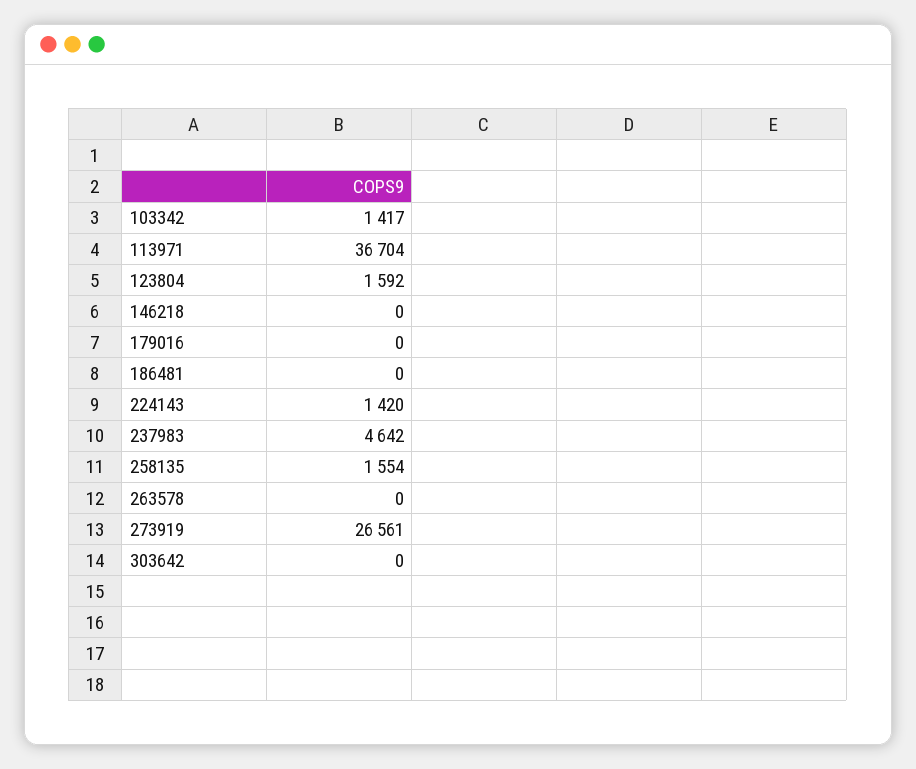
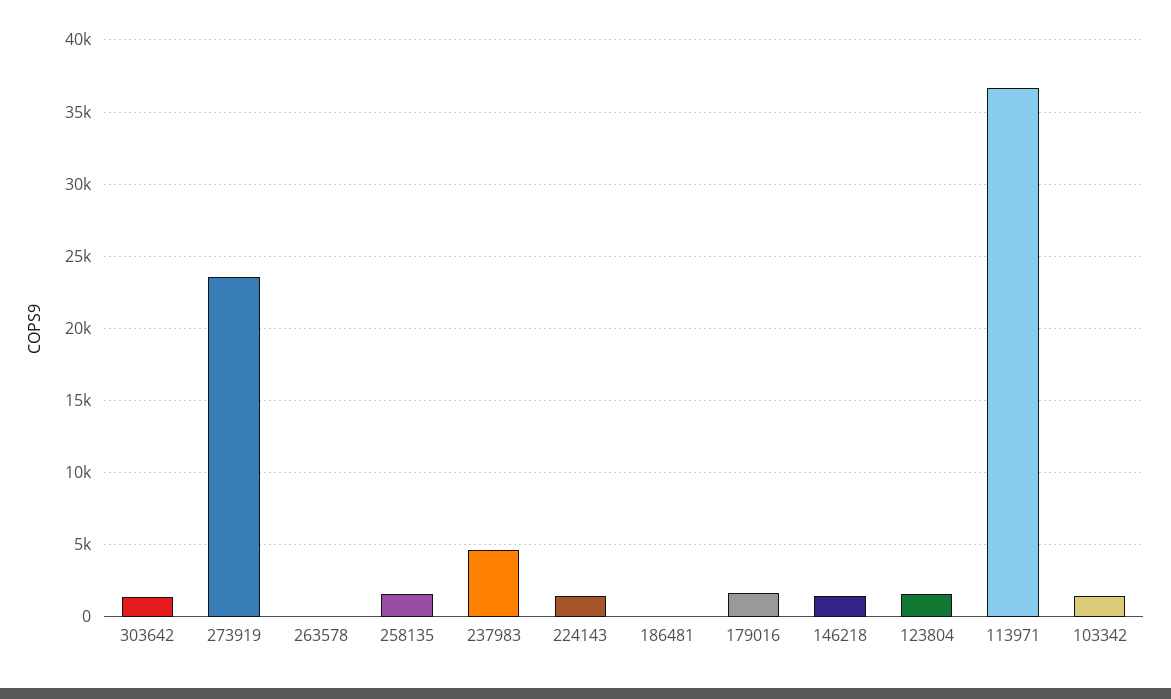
146218: 0 -> 1500
179016: 0 -> 1500
273919: 26561 -> 23500
303642: 0 -> 1500

